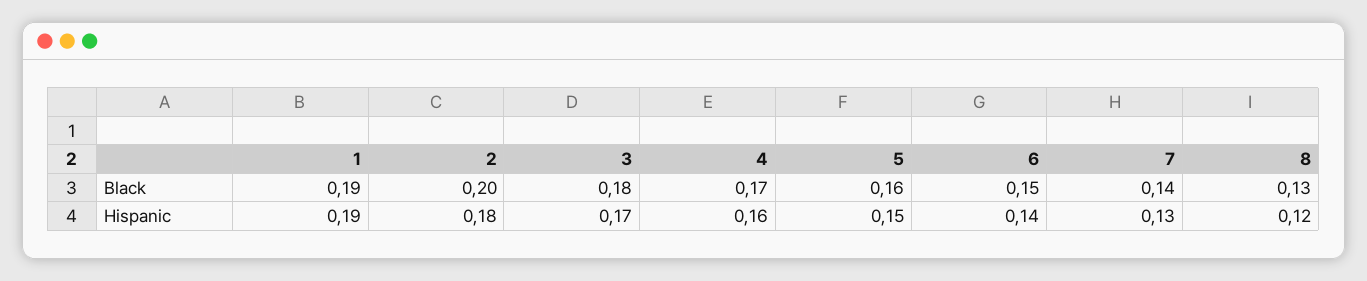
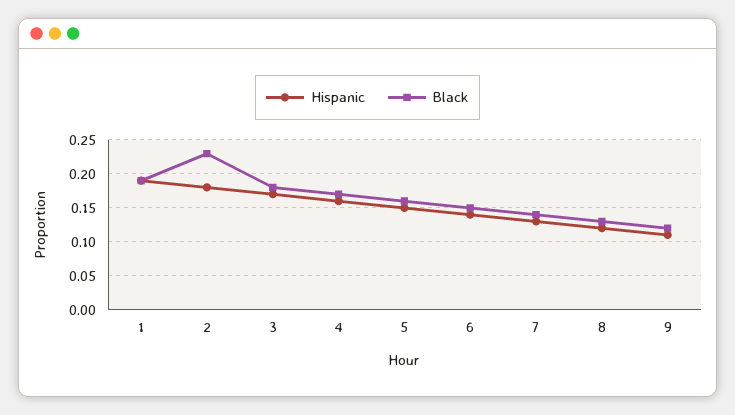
Black, 2: 0.2 -> 0.23
Hispanic, 9: none -> 0.11
Black, 9: none -> 0.12

